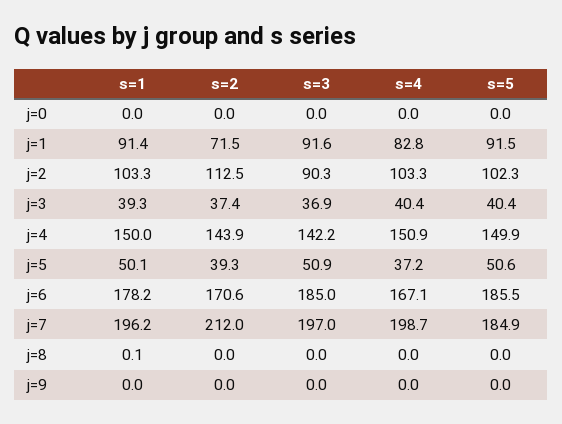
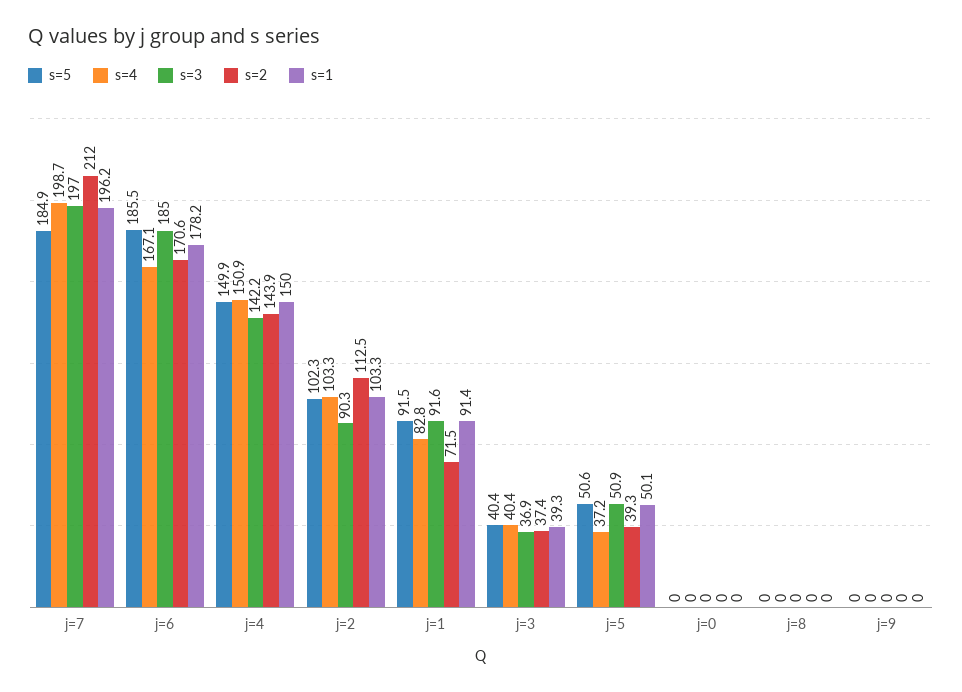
s=1, j=8: 0.1 -> 0

